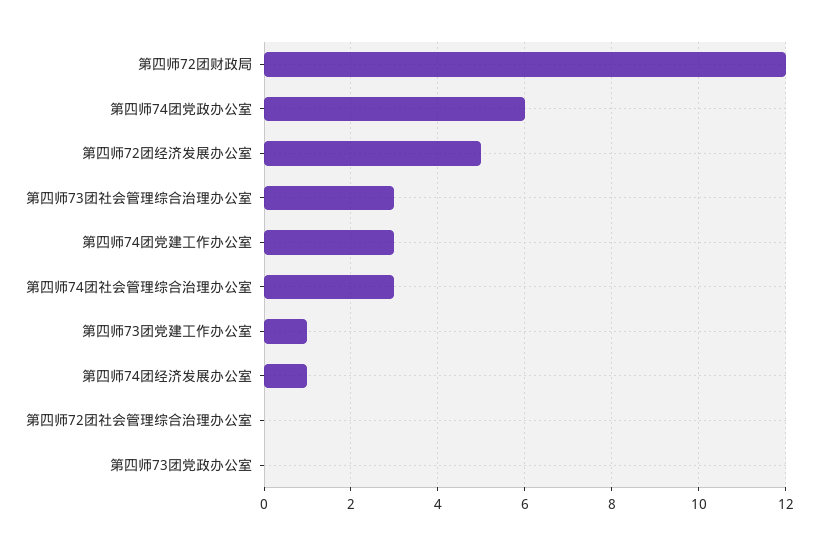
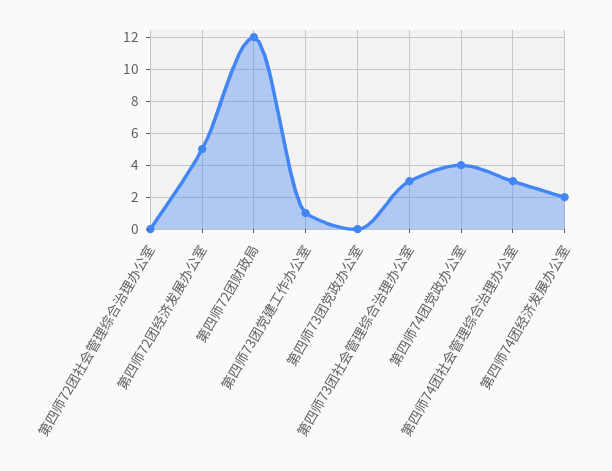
第四师74团党政办公室: 6 -> 4
第四师74团党建工作办公室: 3 -> none
第四师74团经济发展办公室: 1 -> 2

